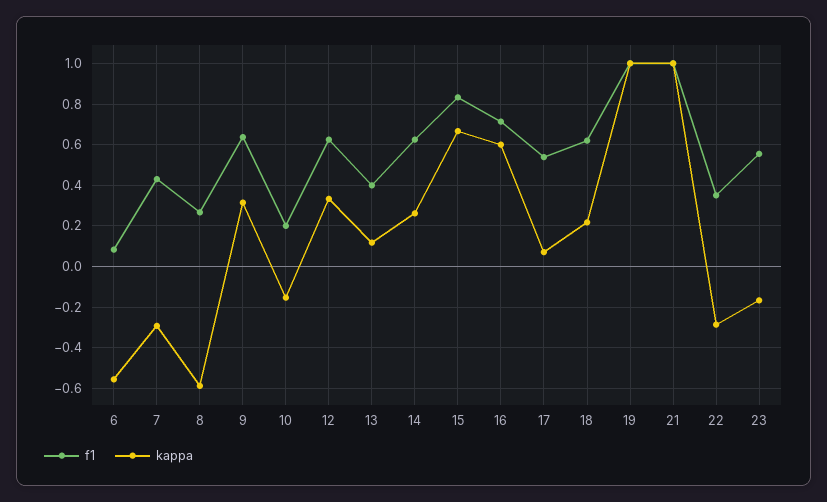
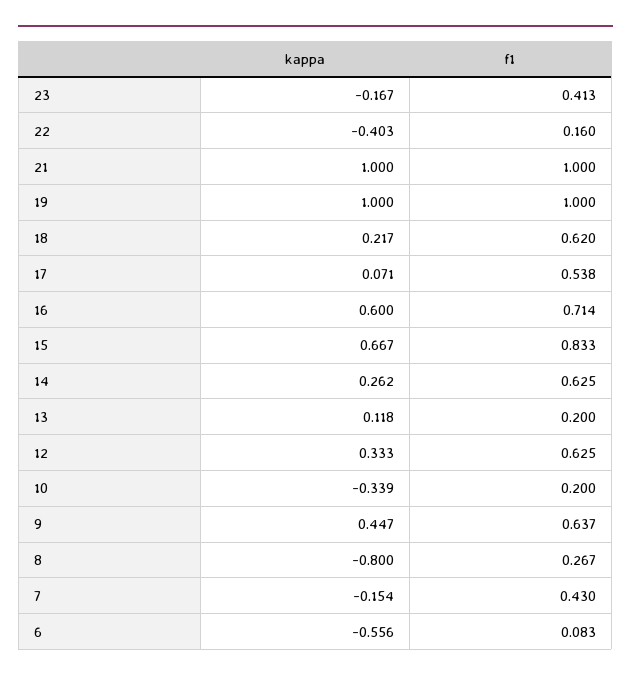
kappa, 7: -0.3 -> -0.154
kappa, 8: -0.6 -> -0.8
kappa, 9: 0.3 -> 0.447
kappa, 10: -0.15 -> -0.339
f1, 13: 0.4 -> 0.2
f1, 22: 0.35 -> 0.16
kappa, 22: -0.3 -> -0.403
f1, 23: 0.55 -> 0.413

